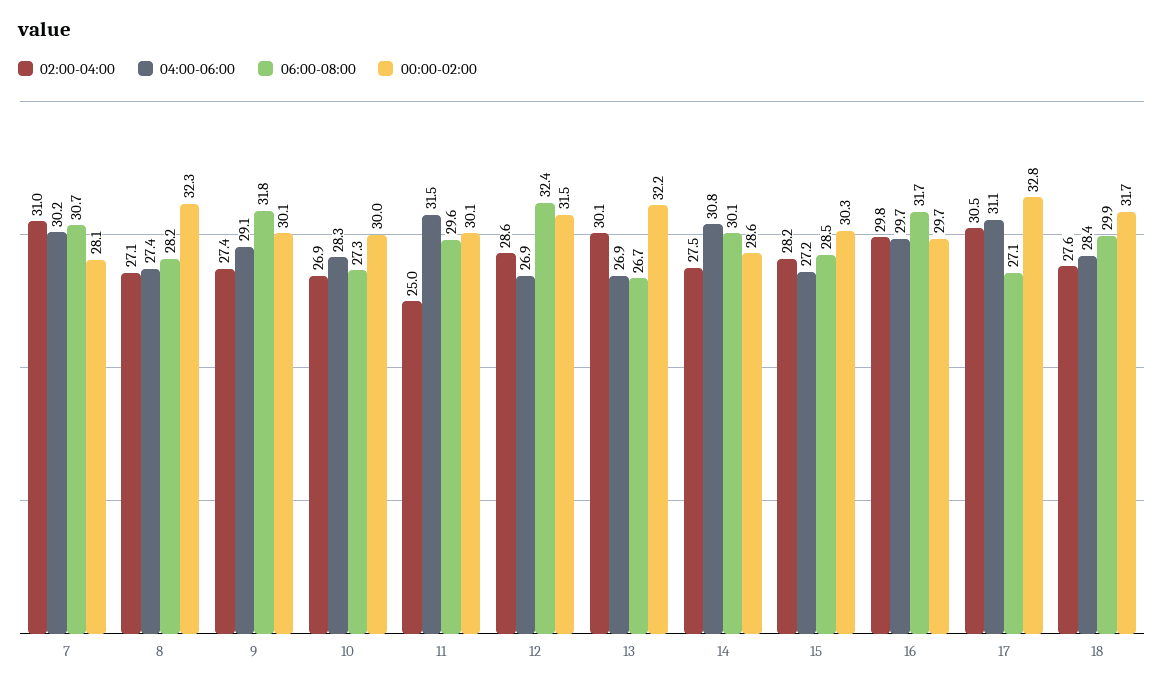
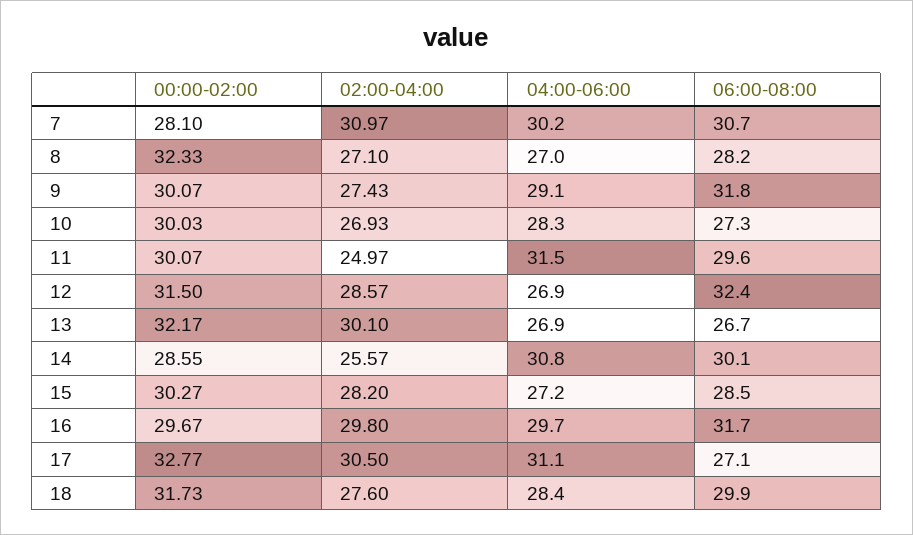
04:00-06:00, 8: 27.4 -> 27
02:00-04:00, 14: 27.5 -> 25.57

